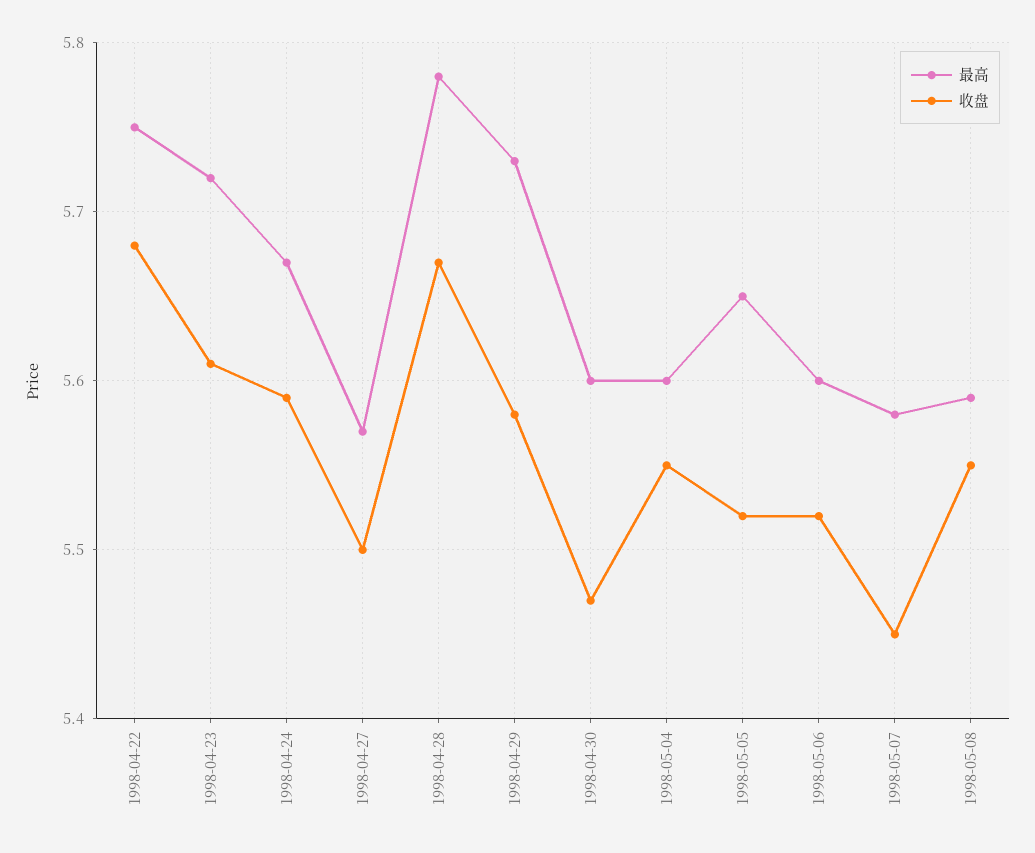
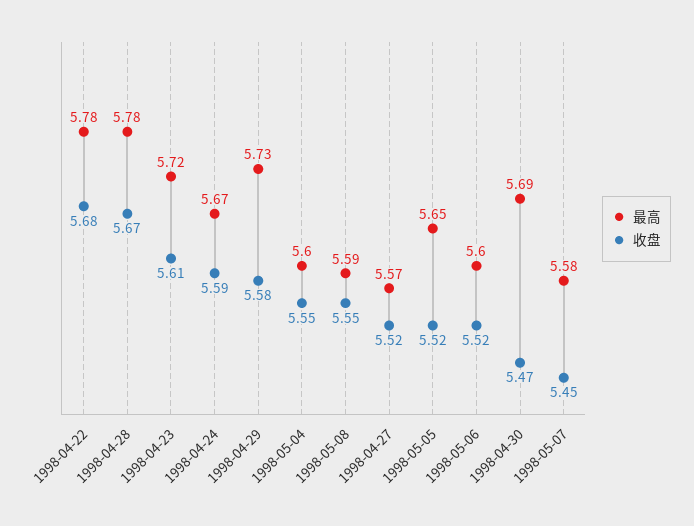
最高, 1998-04-22: 5.75 -> 5.78
收盘, 1998-04-27: 5.5 -> 5.52
最高, 1998-04-30: 5.6 -> 5.69

